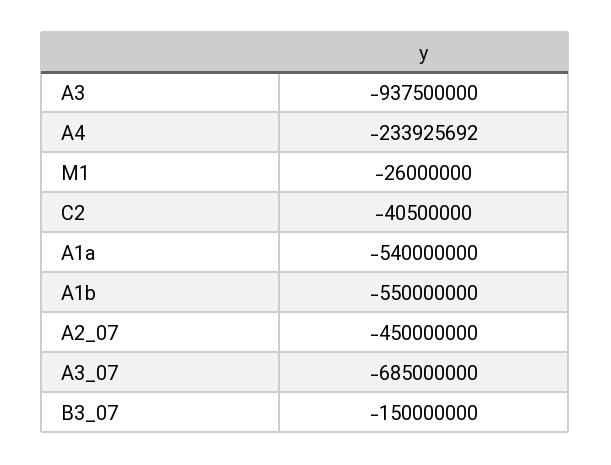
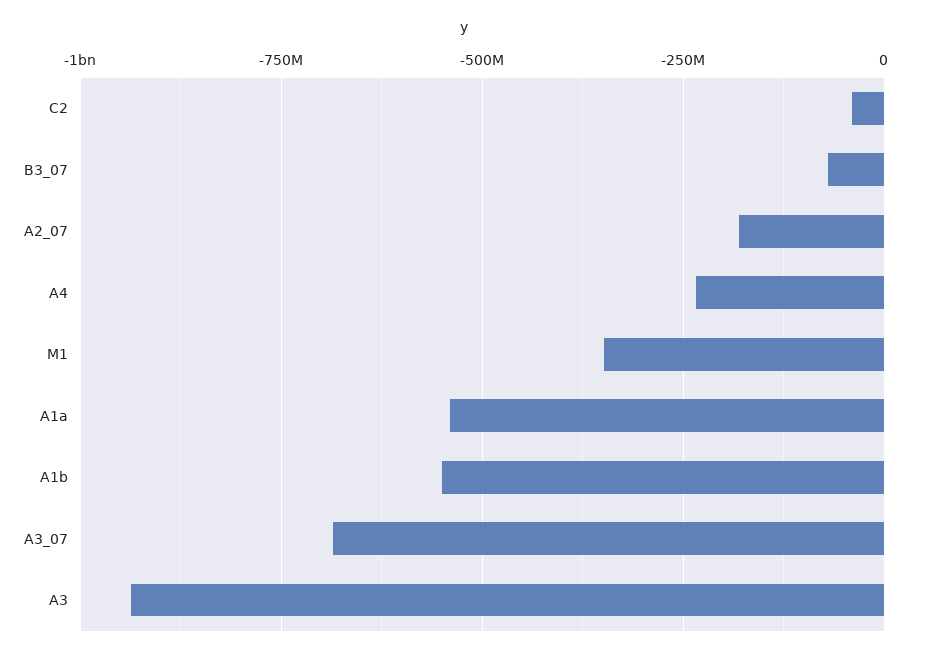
M1: -26000000 -> -350000000
A2_07: -450000000 -> -175000000
B3_07: -150000000 -> -75000000

